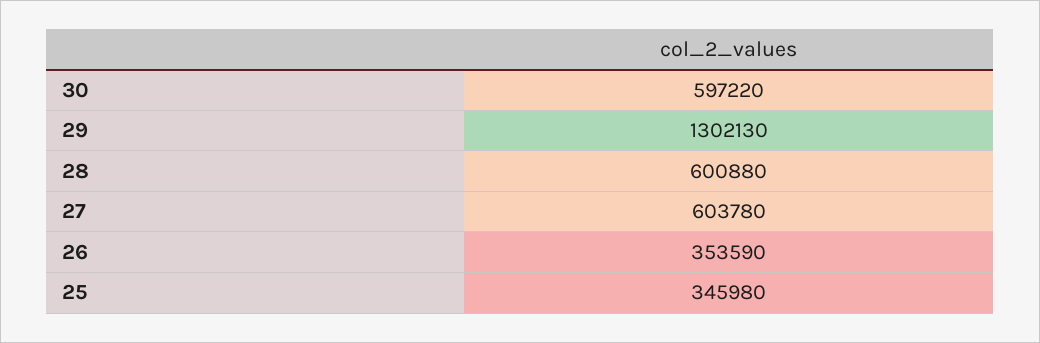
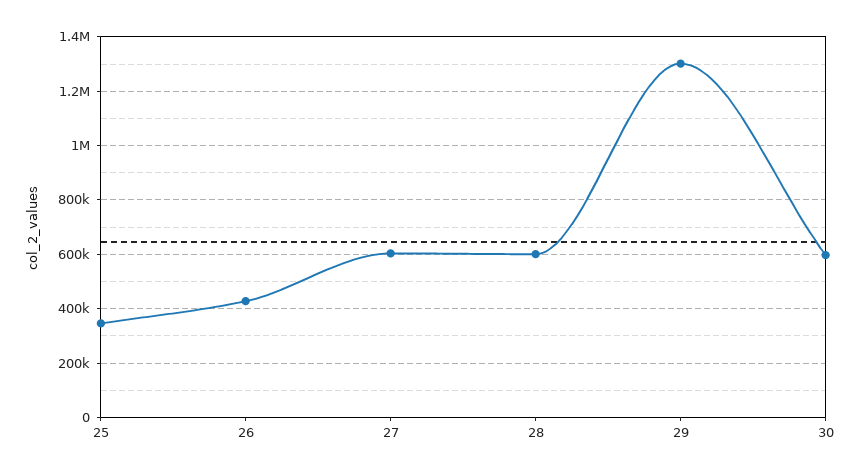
26: 353590 -> 425000

